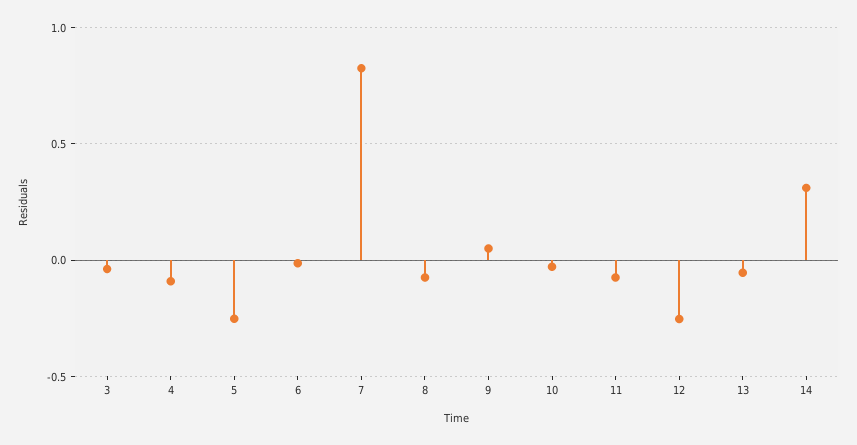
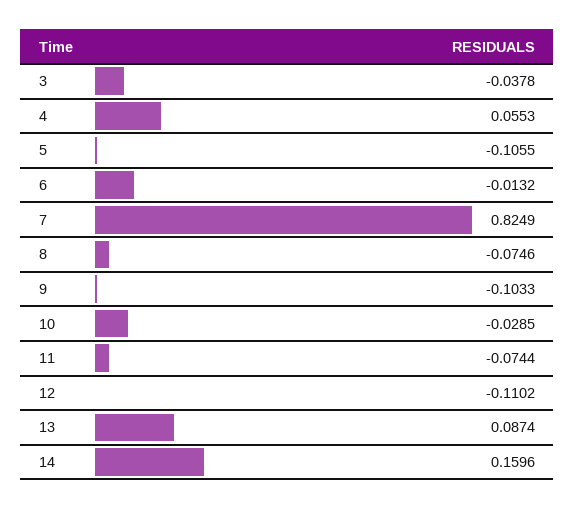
4: -0.1 -> 0.0553
5: -0.25 -> -0.1055
9: 0.05 -> -0.1033
12: -0.25 -> -0.1102
13: -0.05 -> 0.0874
14: 0.3 -> 0.1596

